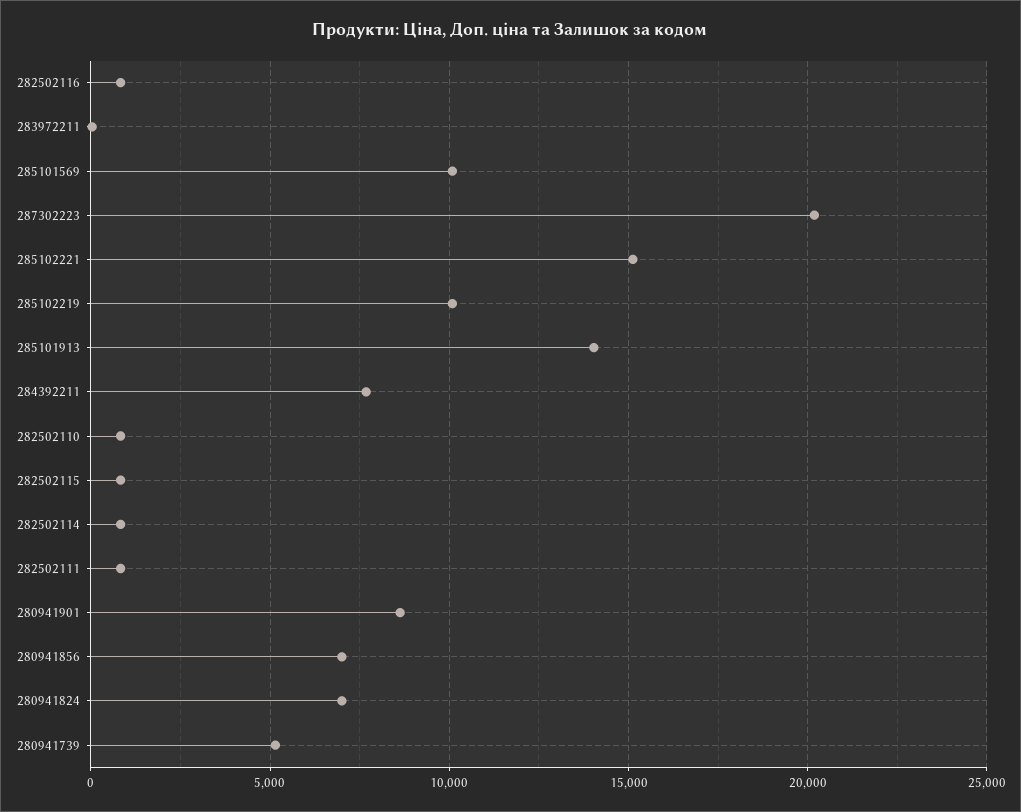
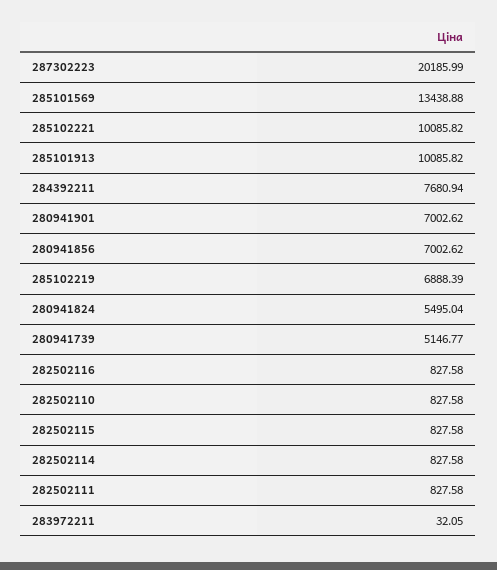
285101569: 10000 -> 13438.88
285102221: 15000 -> 10085.82
285102219: 10000 -> 6888.39
285101913: 14000 -> 10085.82
280941901: 8500 -> 7002.62
280941824: 7000 -> 5495.04

